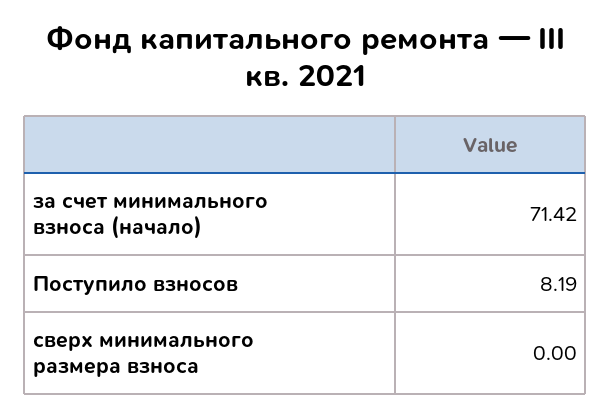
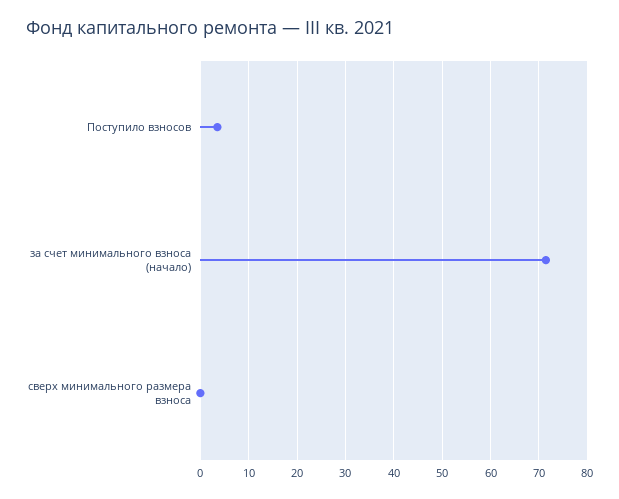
Поступило взносов: 8.19 -> 4

